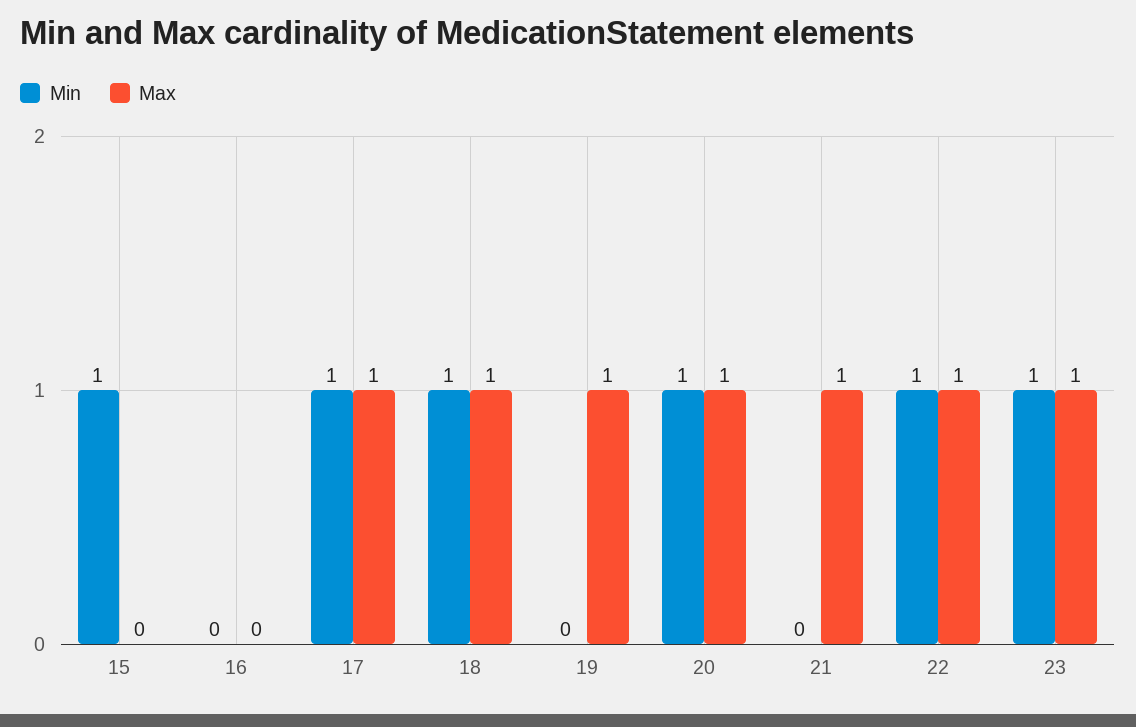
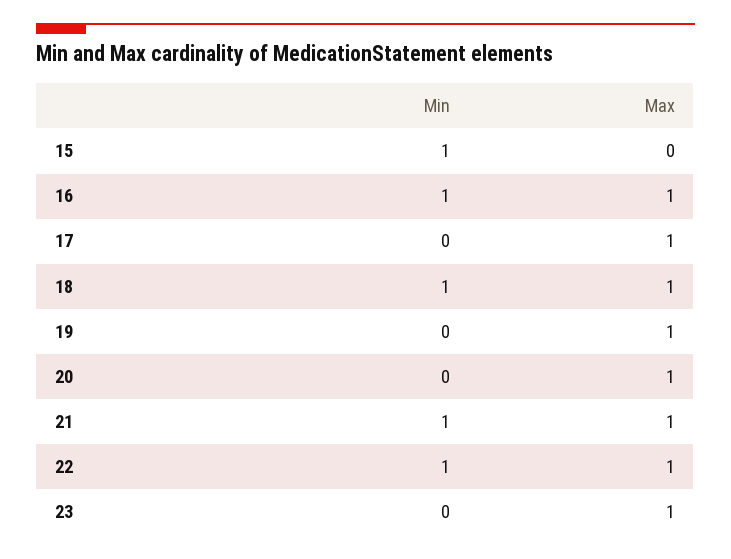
Min, 16: 0 -> 1
Max, 16: 0 -> 1
Min, 17: 1 -> 0
Min, 20: 1 -> 0
Min, 21: 0 -> 1
Min, 23: 1 -> 0

